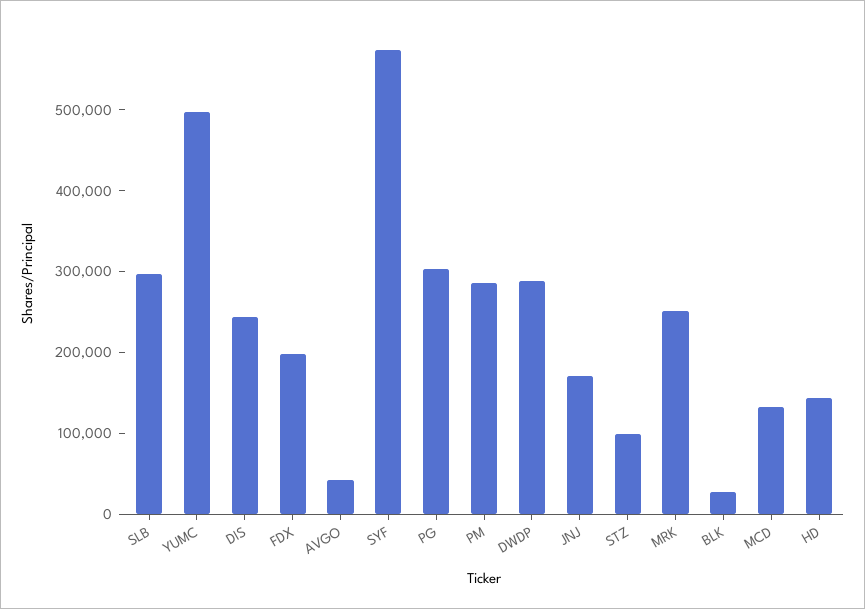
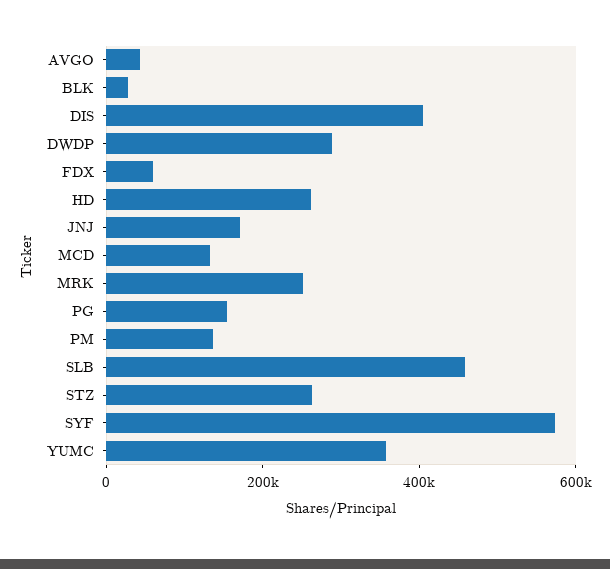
SLB: 300000 -> 450000
YUMC: 500000 -> 350000
DIS: 240000 -> 400000
FDX: 200000 -> 50000
PG: 300000 -> 150000
PM: 280000 -> 150000
STZ: 100000 -> 250000
HD: 140000 -> 250000

